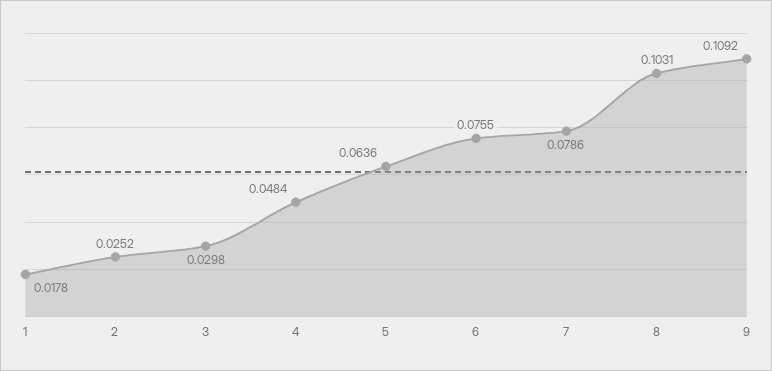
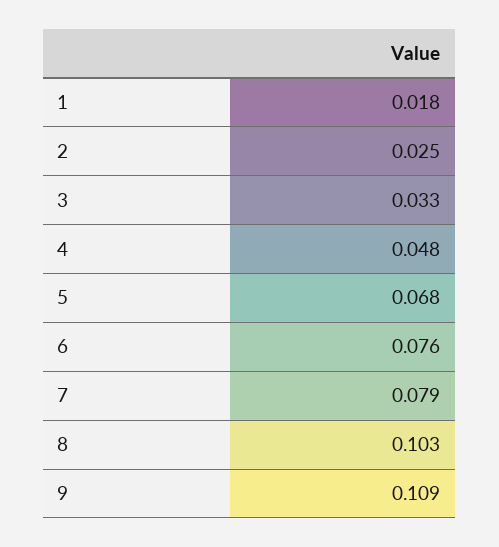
3: 0.0298 -> 0.033
5: 0.0636 -> 0.068

